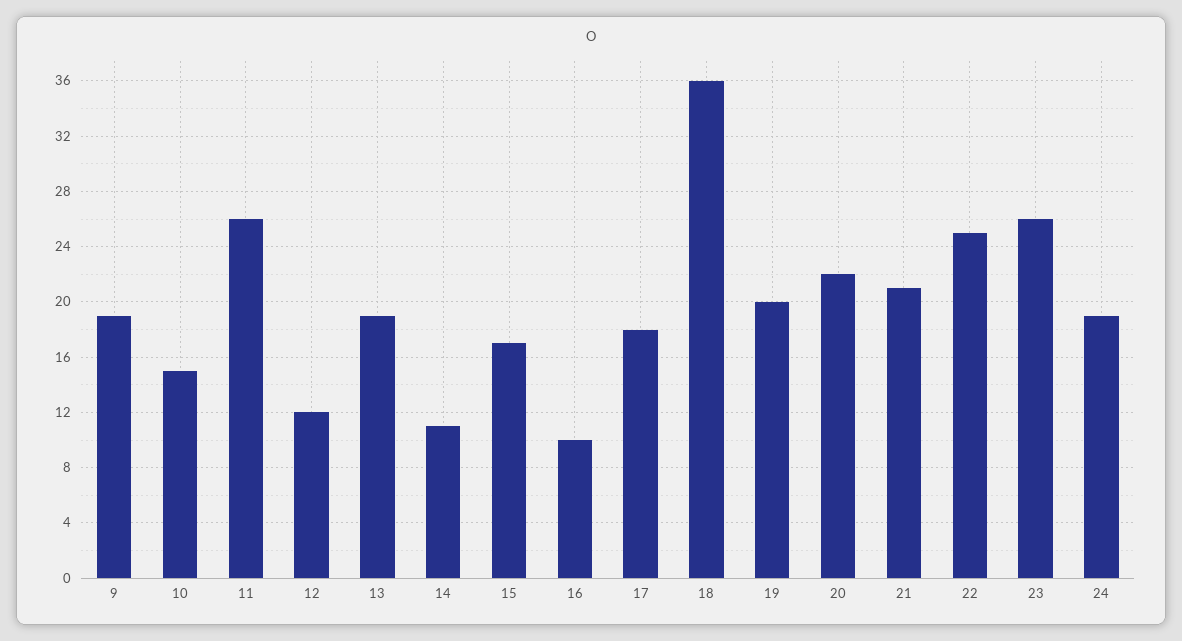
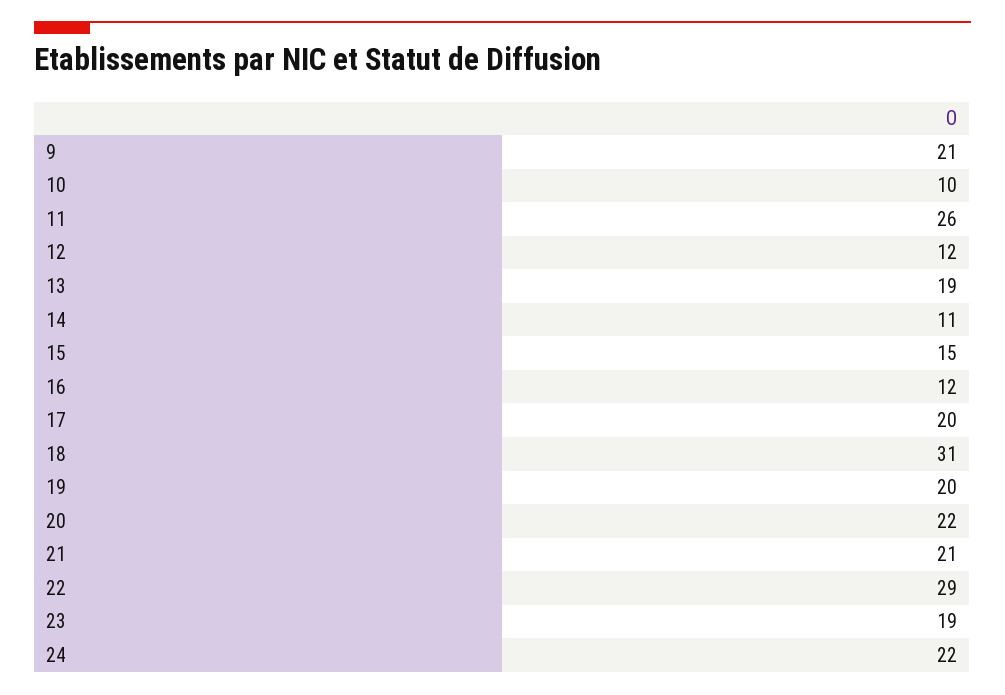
9: 19 -> 21
10: 15 -> 10
15: 17 -> 15
16: 10 -> 12
17: 18 -> 20
18: 36 -> 31
22: 25 -> 29
23: 26 -> 19
24: 19 -> 22

